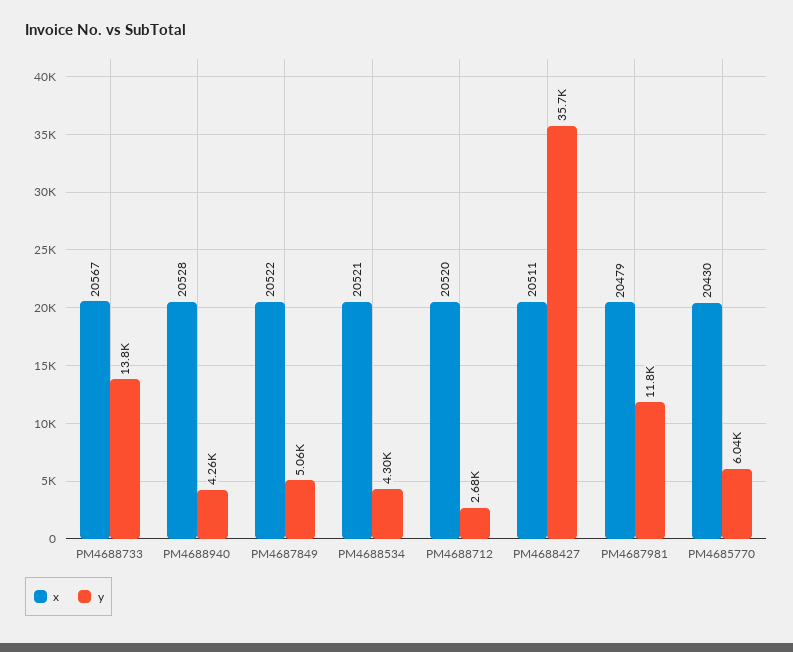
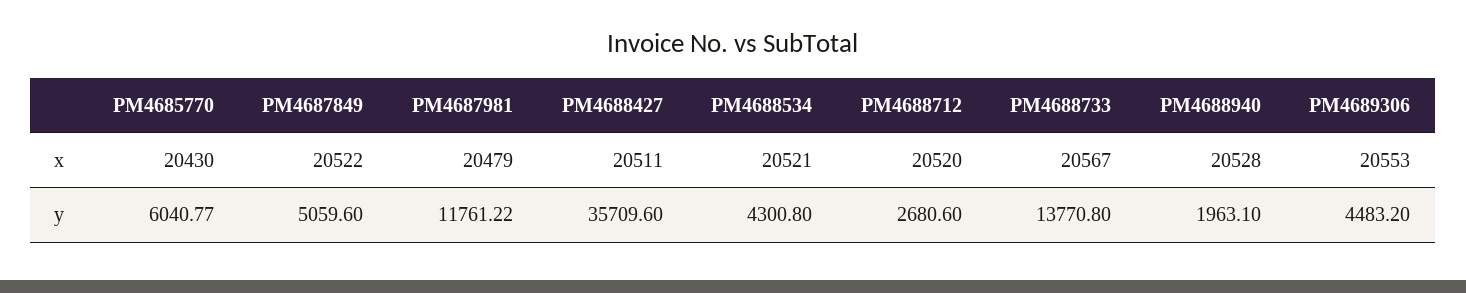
y, PM4688940: 4260 -> 1963.1
x, PM4689306: none -> 20553
y, PM4689306: none -> 4483.2

